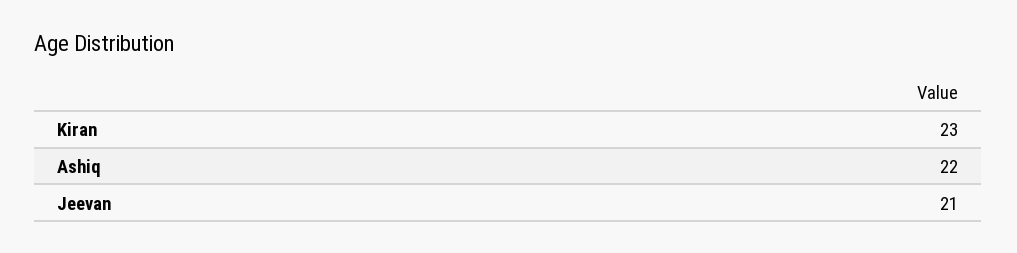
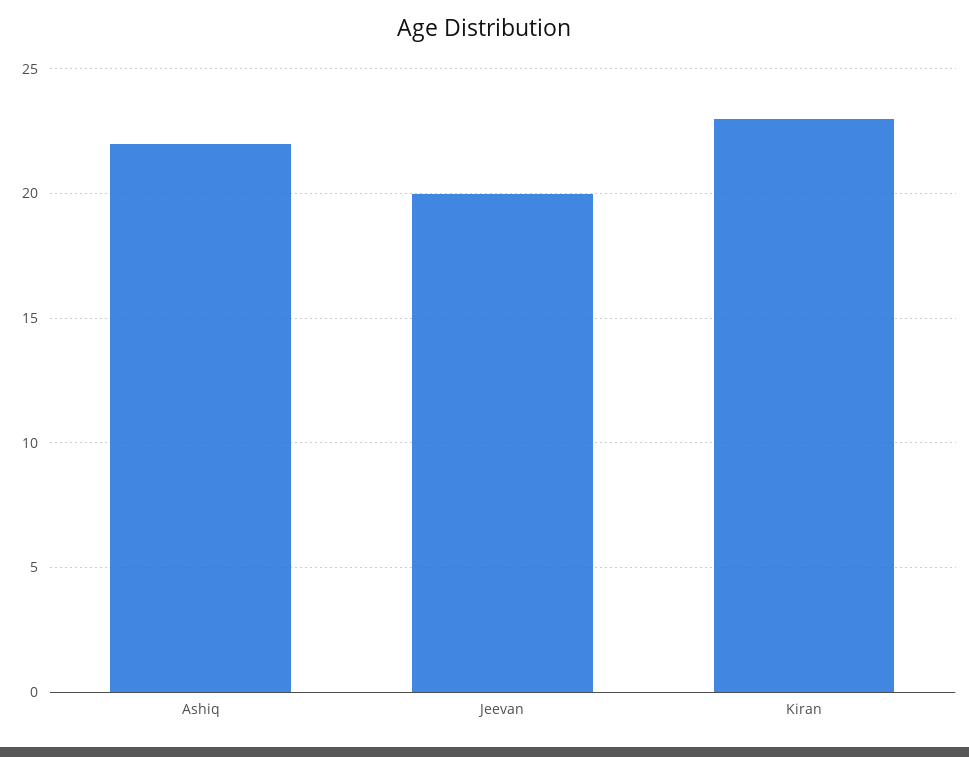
Jeevan: 21 -> 20

